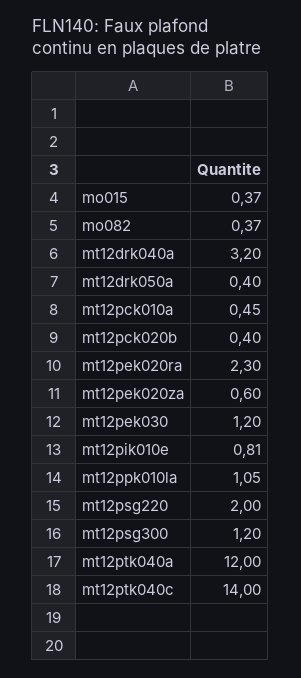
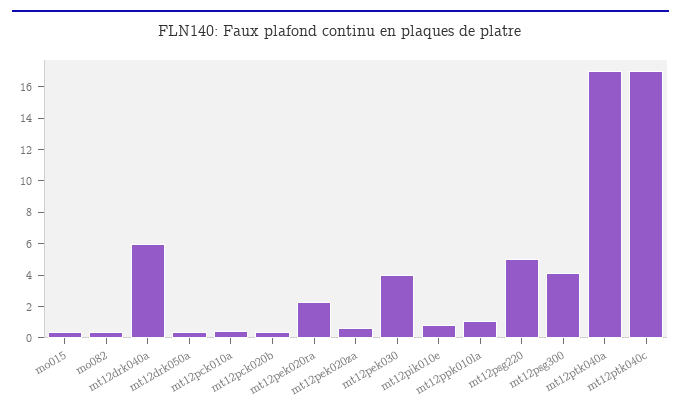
mt12drk040a: 3.2 -> 6
mt12pek030: 1.2 -> 4
mt12psg220: 2 -> 5
mt12psg300: 1.2 -> 4
mt12ptk040a: 12 -> 17
mt12ptk040c: 14 -> 17

